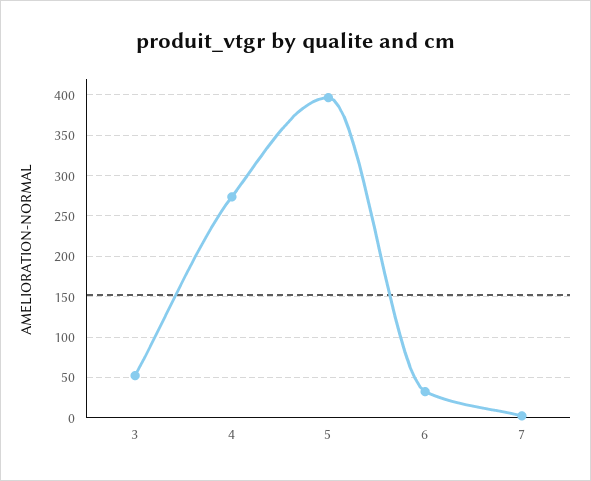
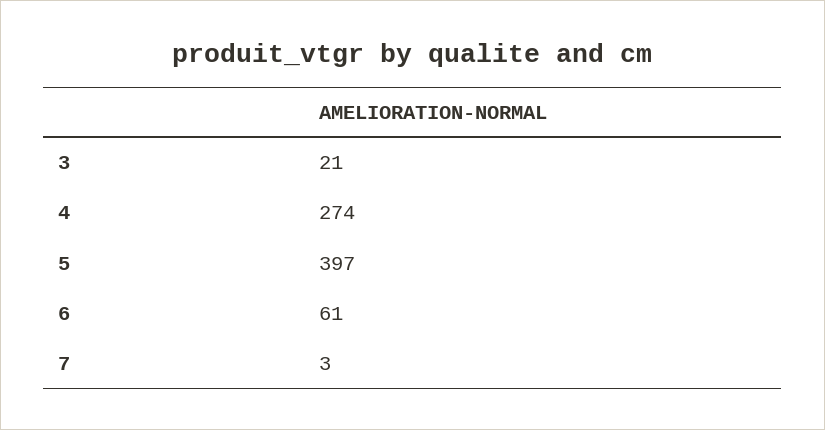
3: 50 -> 21
6: 30 -> 61

